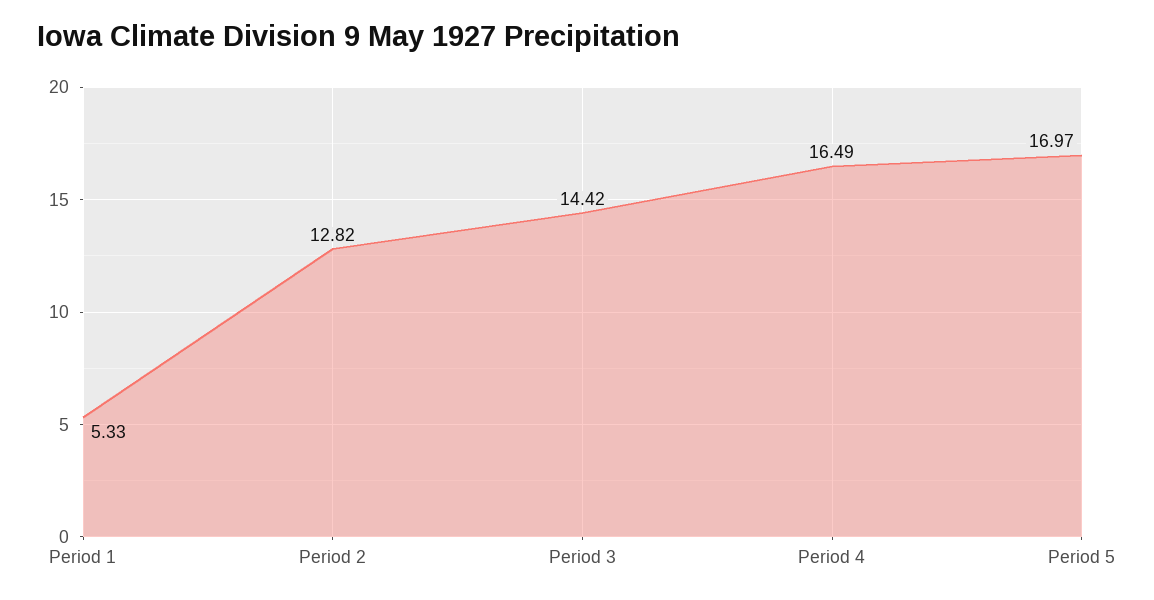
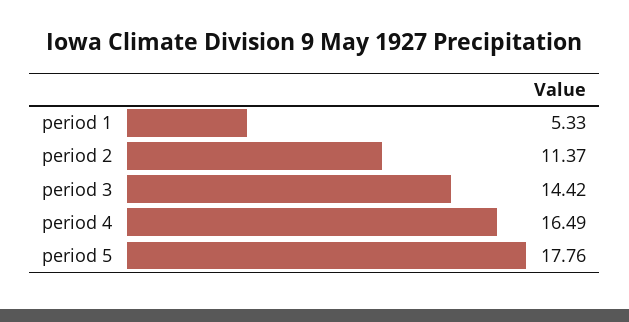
Period 2: 12.82 -> 11.37
Period 5: 16.97 -> 17.76

